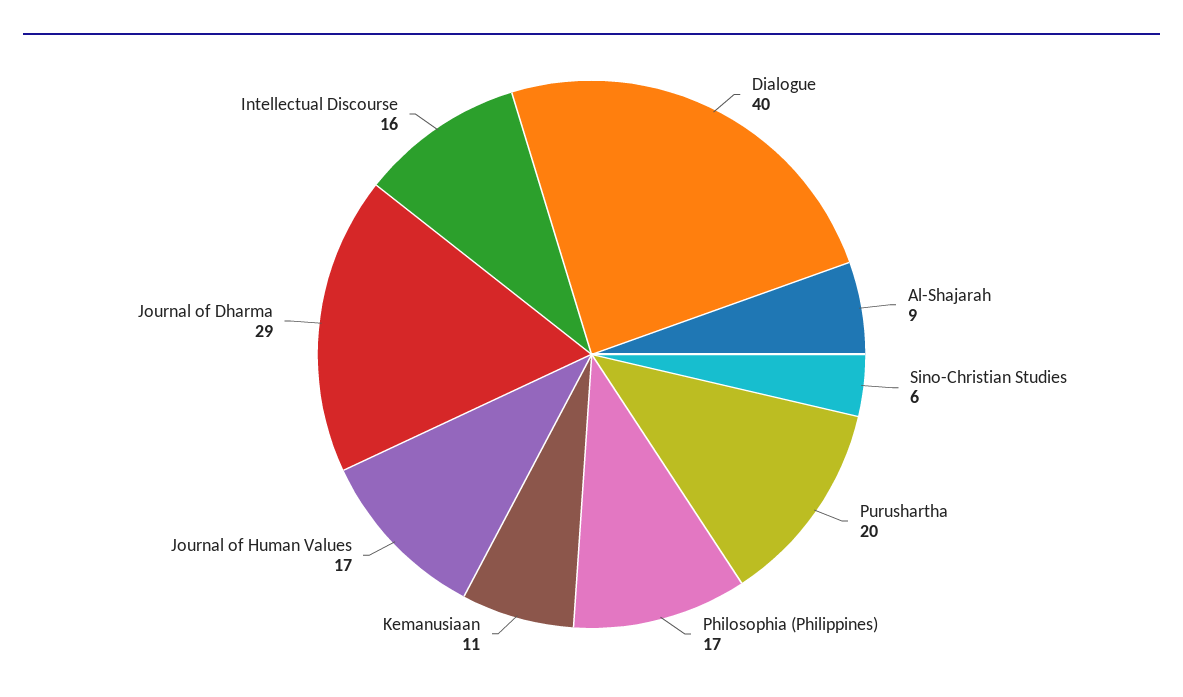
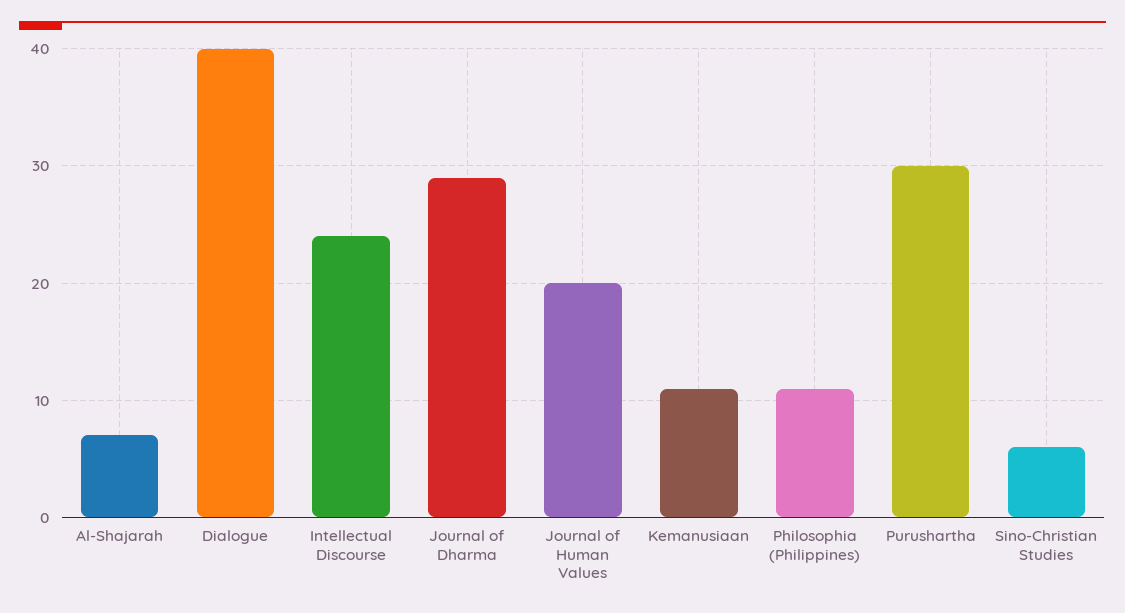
Al-Shajarah: 9 -> 7
Purushartha: 20 -> 30
Philosophia (Philippines): 17 -> 11
Journal of Human Values: 17 -> 20
Intellectual Discourse: 16 -> 24

